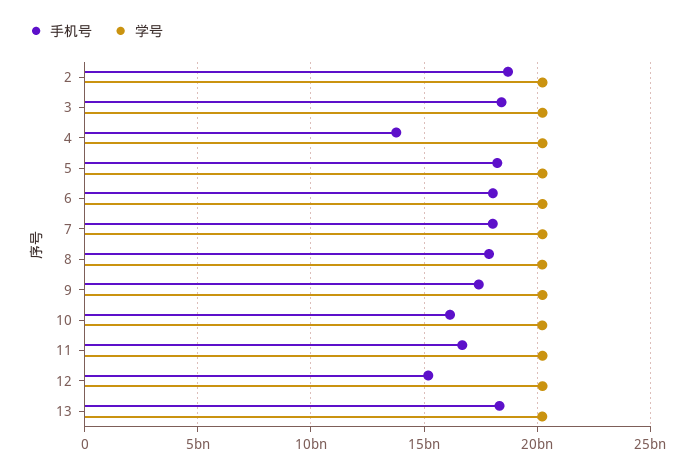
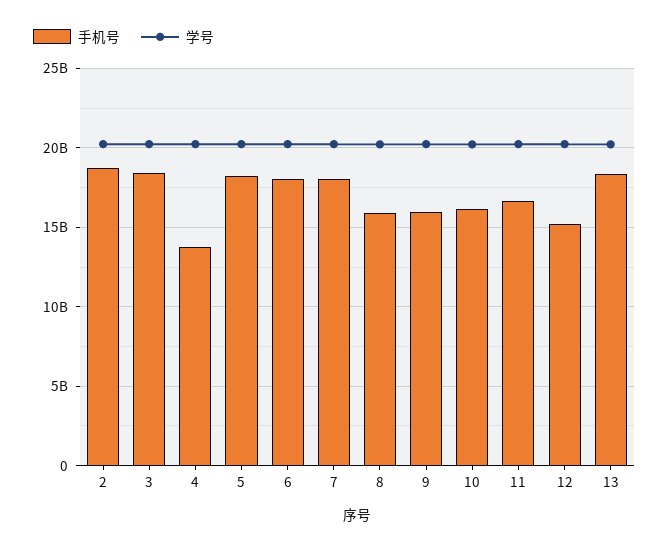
手机号, 8: 18000000000 -> 16000000000
手机号, 9: 17500000000 -> 16000000000

